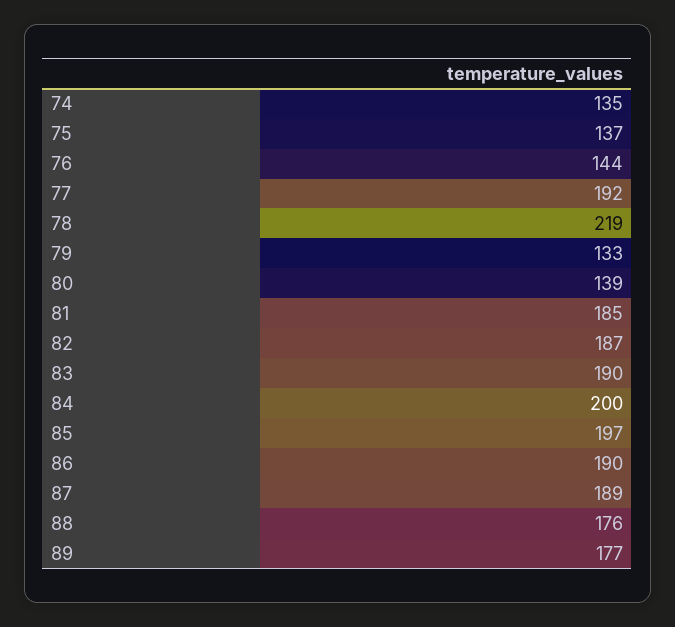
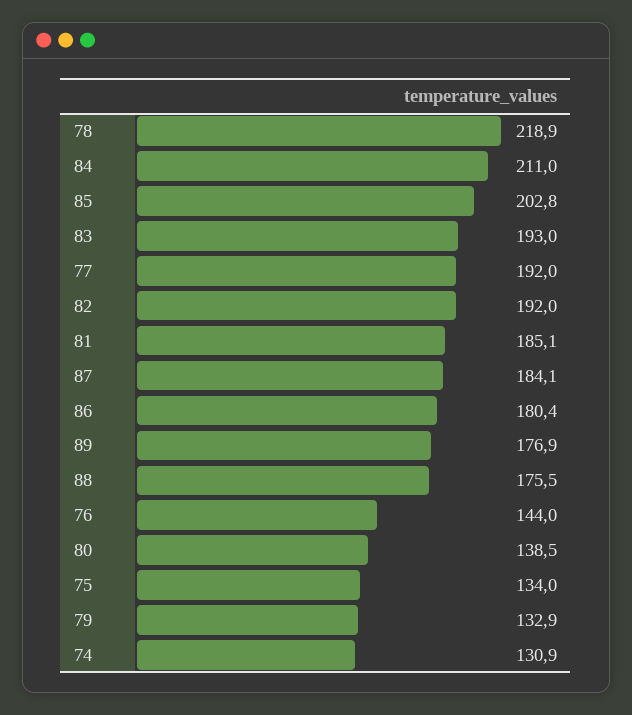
74: 135 -> 130.9
75: 137 -> 134
82: 187 -> 192
83: 190 -> 193
84: 200 -> 211
85: 197 -> 202.8
86: 190 -> 180.4
87: 189 -> 184.1

